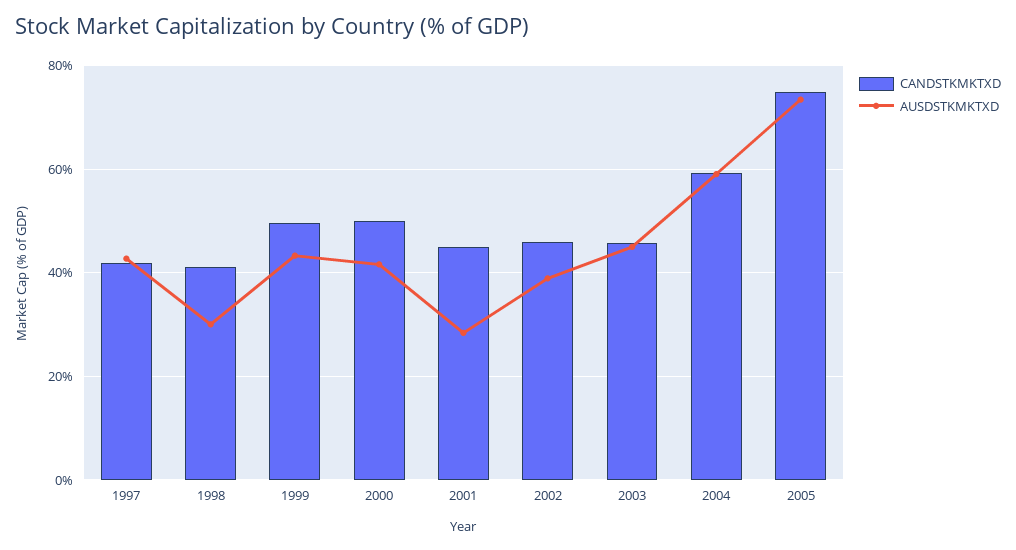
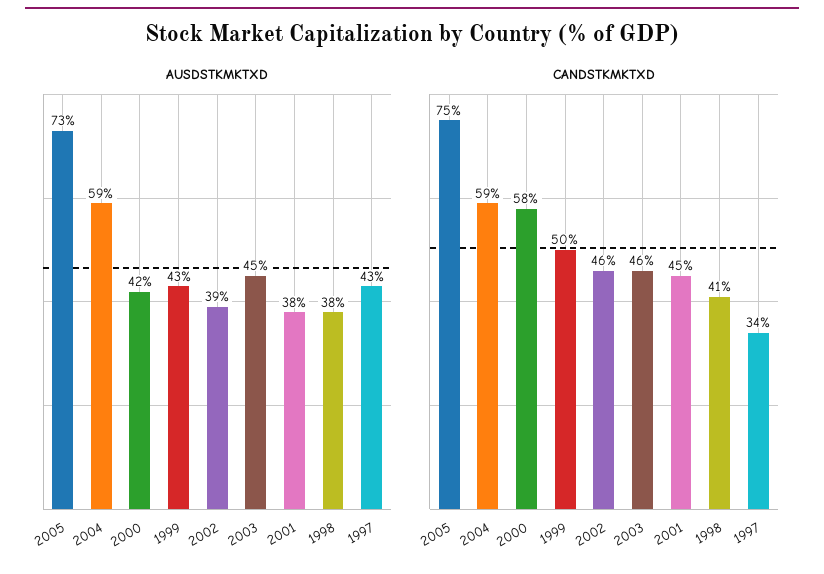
CANDSTKMKTXD, 1997: 42 -> 34
AUSDSTKMKTXD, 1998: 30 -> 38
CANDSTKMKTXD, 2000: 50 -> 58
AUSDSTKMKTXD, 2001: 28 -> 38

